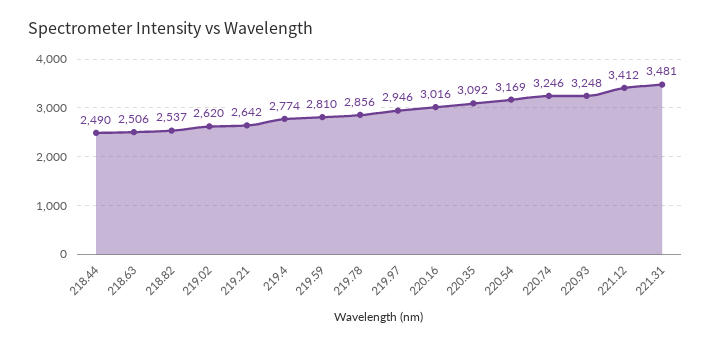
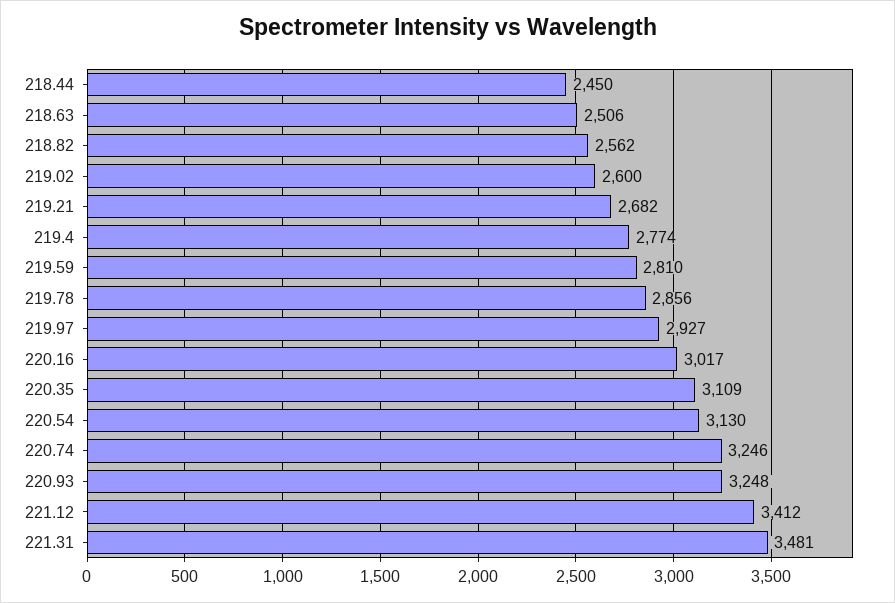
218.44: 2490 -> 2450
218.82: 2537 -> 2562
219.02: 2620 -> 2600
219.21: 2642 -> 2682
219.97: 2946 -> 2927
220.16: 3016 -> 3017
220.35: 3092 -> 3109
220.54: 3169 -> 3130

